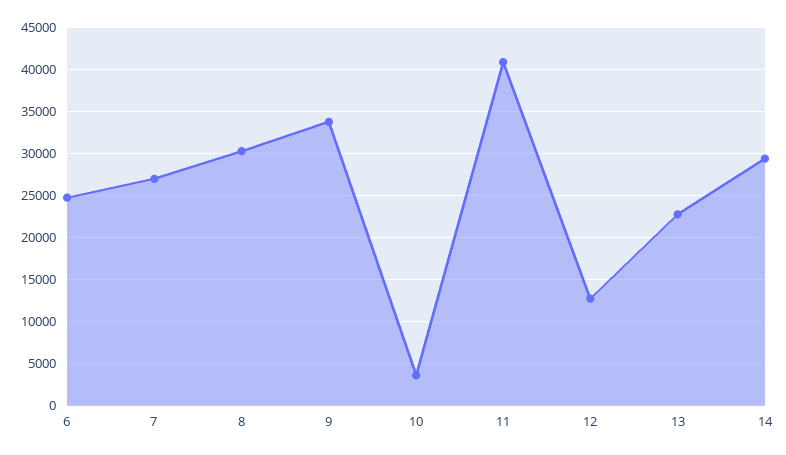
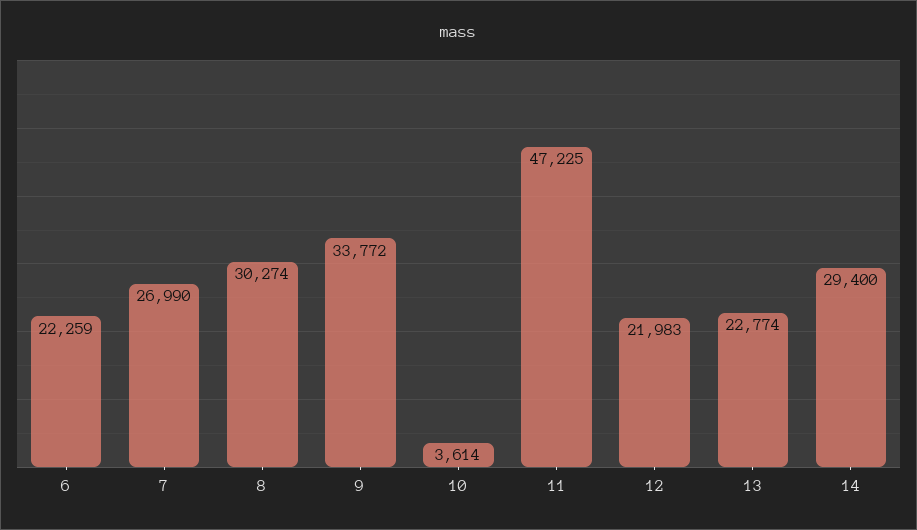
6: 25000 -> 22259
11: 41000 -> 47225
12: 13000 -> 21983

